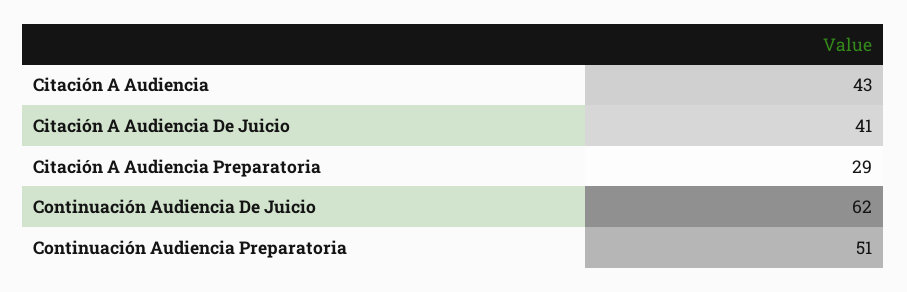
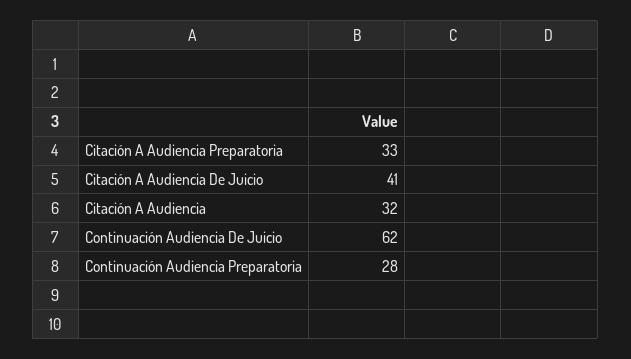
Citación A Audiencia: 43 -> 32
Citación A Audiencia Preparatoria: 29 -> 33
Continuación Audiencia Preparatoria: 51 -> 28

